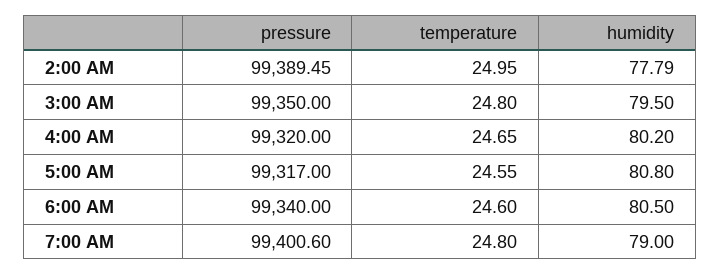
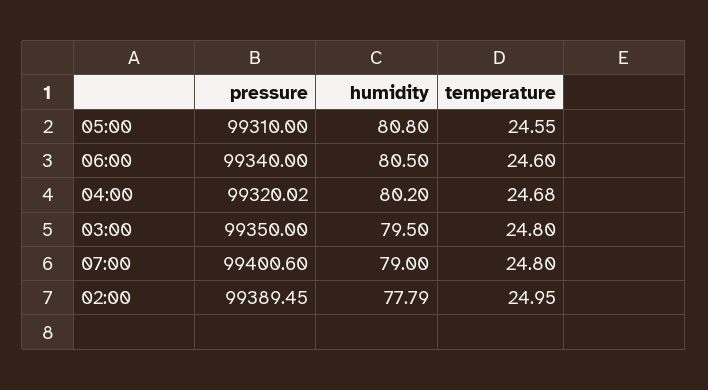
pressure, 4:00 AM: 99320 -> 99320.02
temperature, 4:00 AM: 24.65 -> 24.68
pressure, 5:00 AM: 99317 -> 99310

